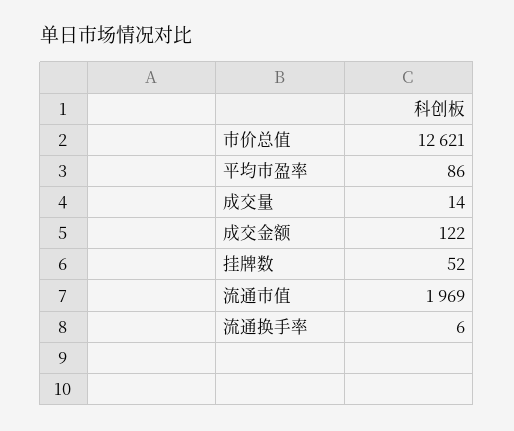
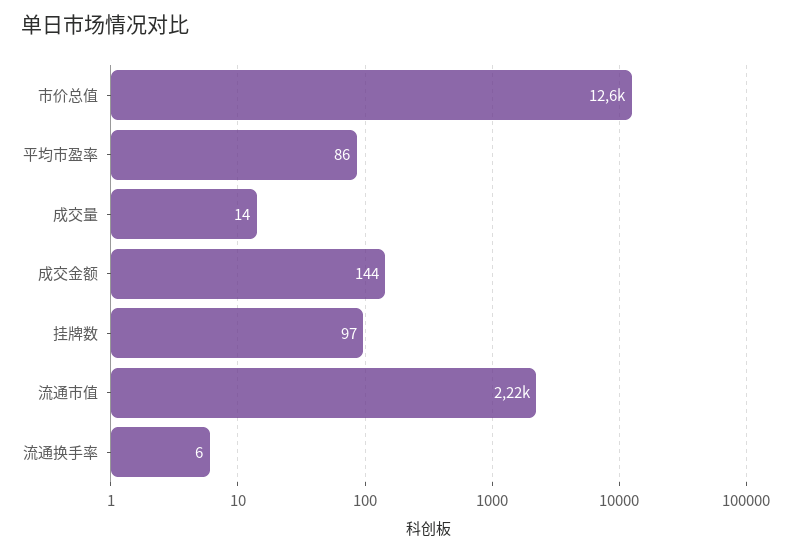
成交金额: 122 -> 144
挂牌数: 52 -> 97
流通市值: 1969 -> 2220

